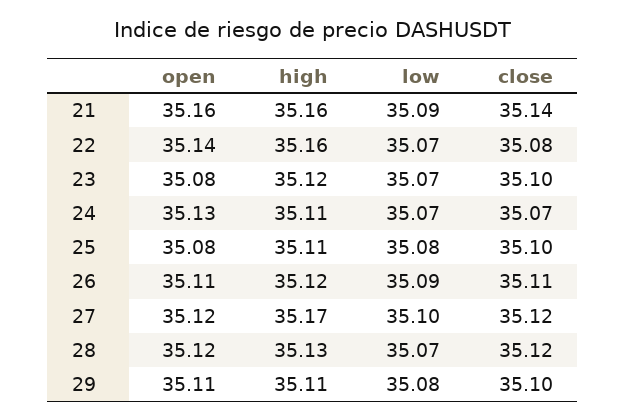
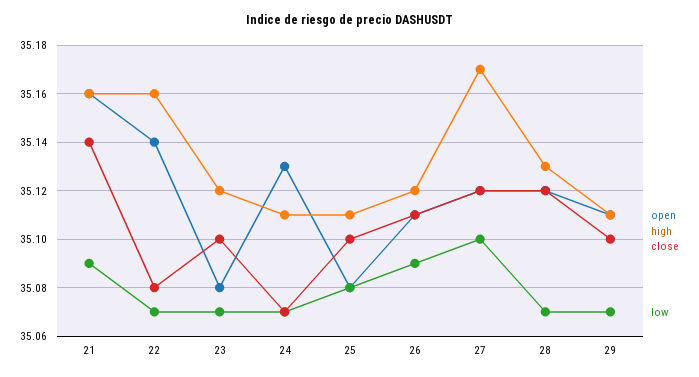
low, 29: 35.08 -> 35.07

